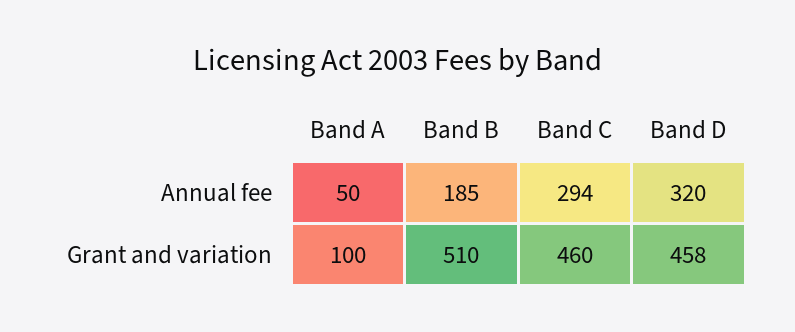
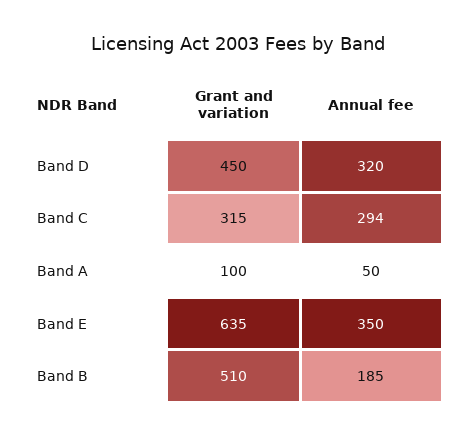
Band C, Grant and variation: 460 -> 315
Band D, Grant and variation: 458 -> 450
Band E, Grant and variation: none -> 635
Band E, Annual fee: none -> 350

